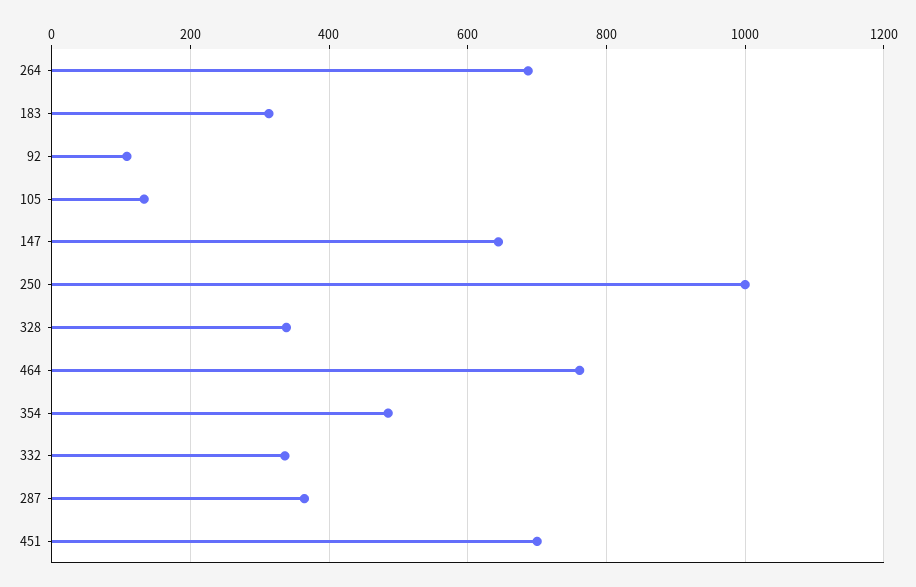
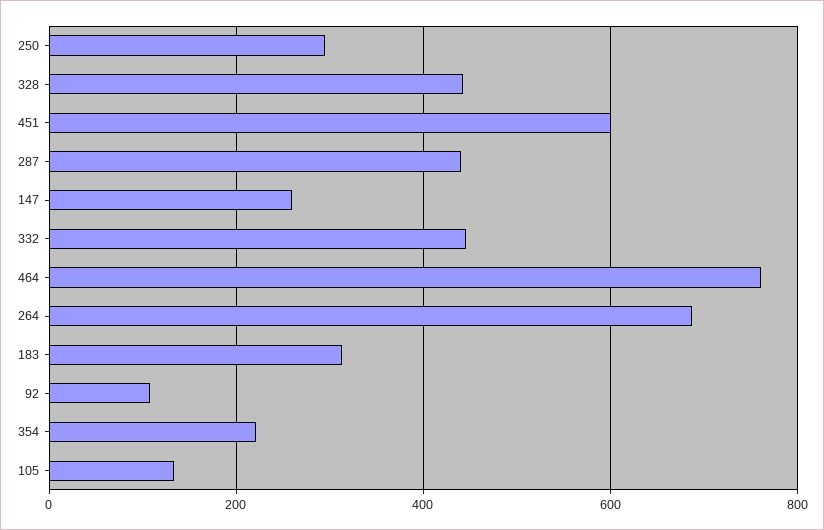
147: 640 -> 260
250: 1000 -> 300
328: 340 -> 440
354: 480 -> 220
332: 340 -> 440
287: 360 -> 440
451: 700 -> 600

